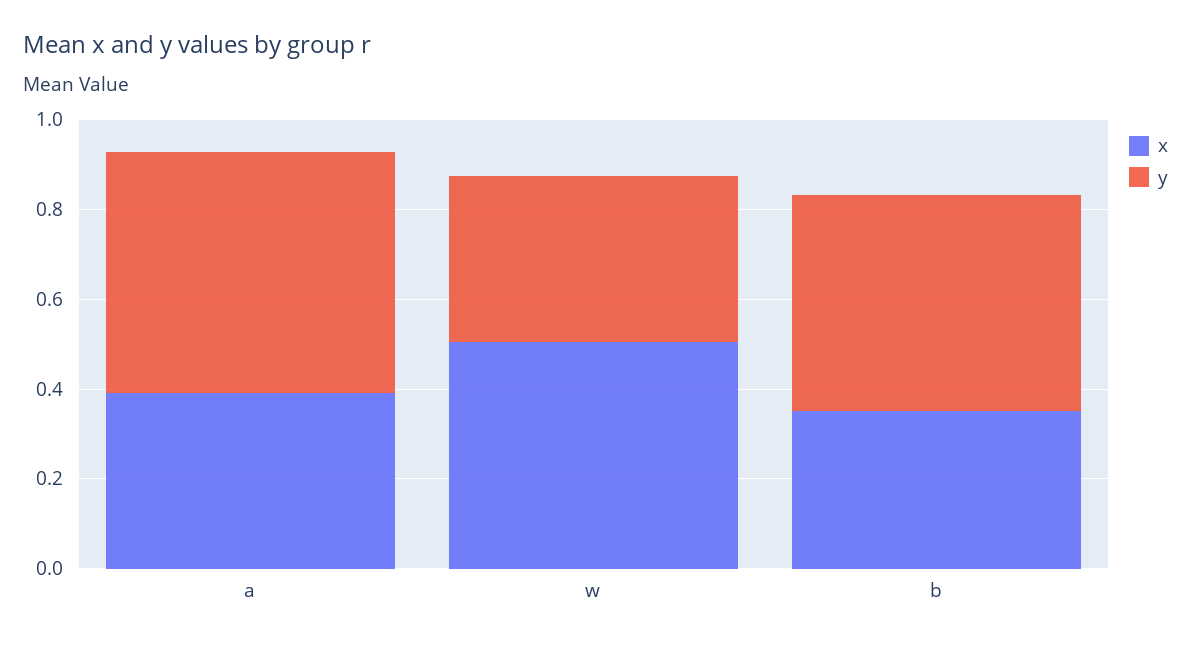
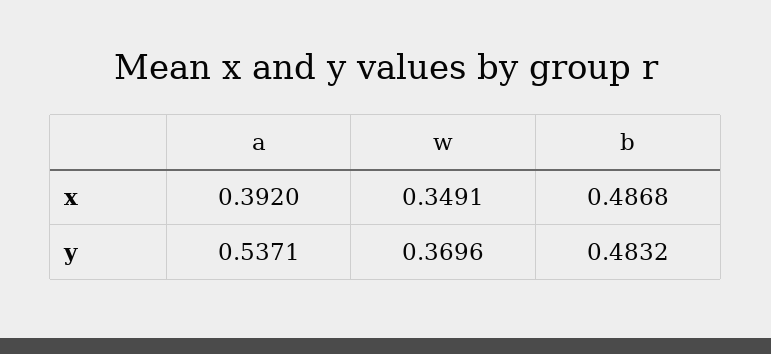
x, w: 0.5 -> 0.3491
x, b: 0.35 -> 0.4868

